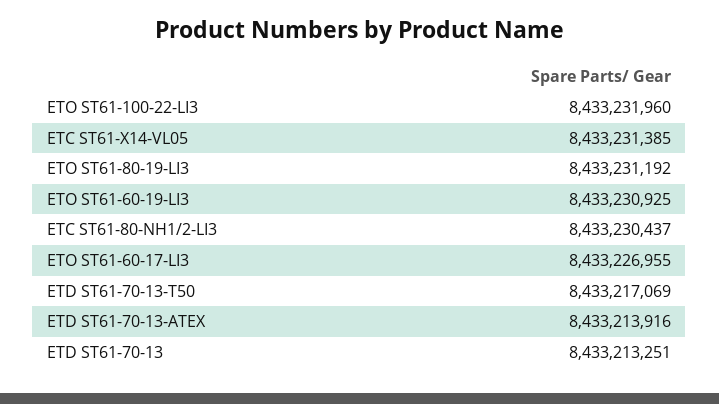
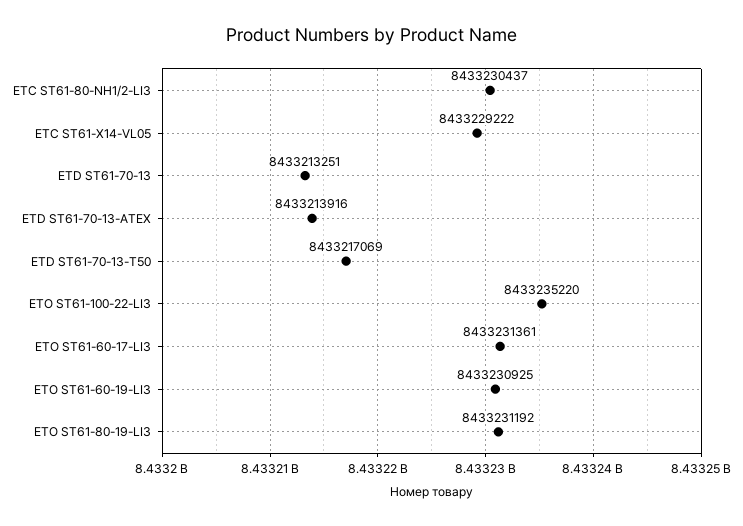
ETO ST61-100-22-LI3: 8433231960 -> 8433235220
ETC ST61-X14-VL05: 8433231385 -> 8433229222
ETO ST61-60-17-LI3: 8433226955 -> 8433231361

